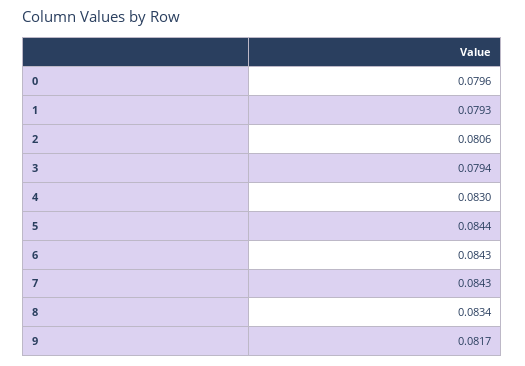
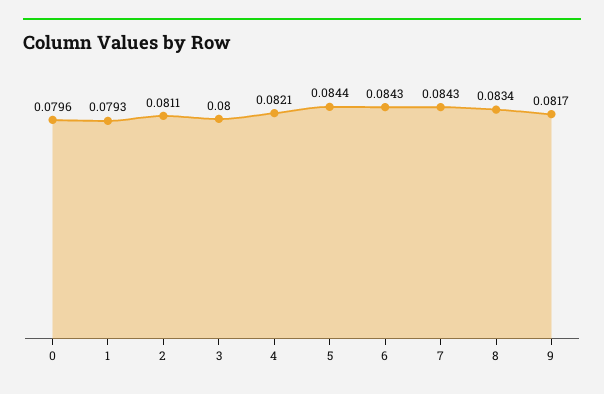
2: 0.0806 -> 0.0811
3: 0.0794 -> 0.08
4: 0.083 -> 0.0821

